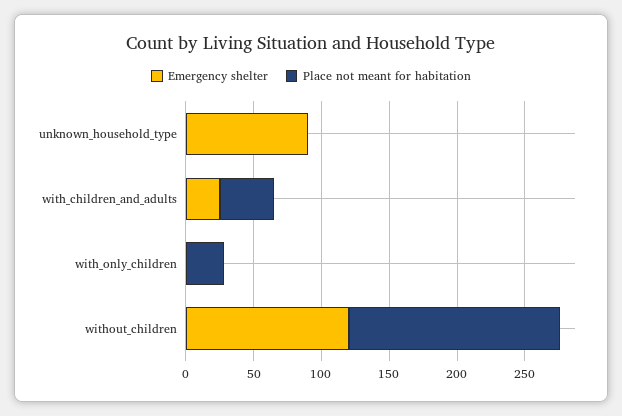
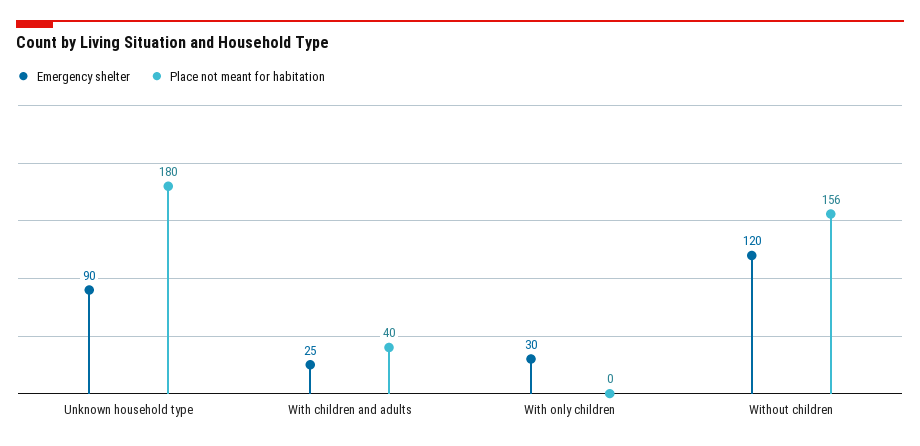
Place not meant for habitation, unknown_household_type: 0 -> 180
Emergency shelter, with_only_children: 0 -> 30
Place not meant for habitation, with_only_children: 30 -> 0

